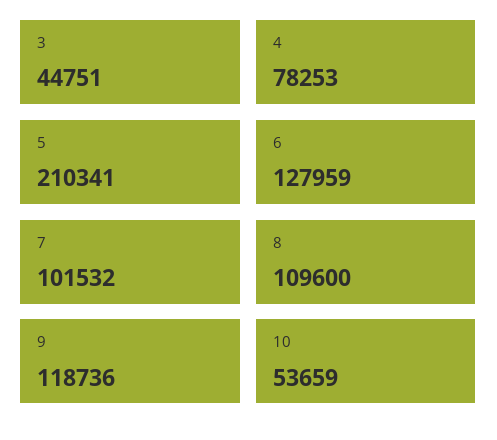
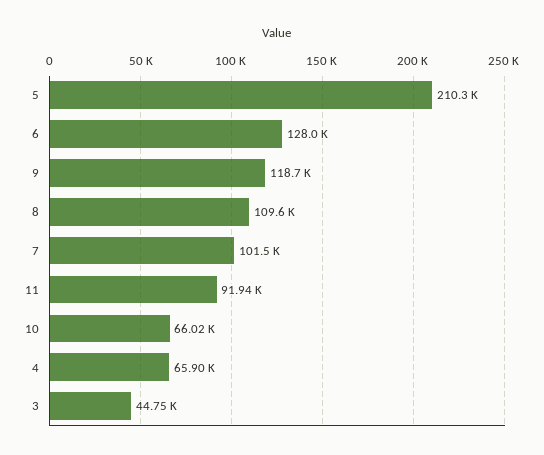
4: 78253 -> 65900
10: 53659 -> 66020
11: none -> 91940

